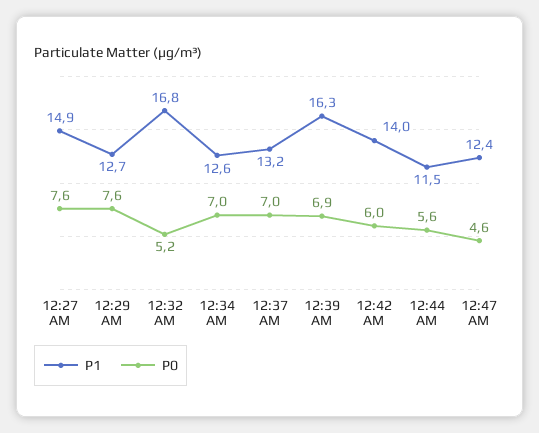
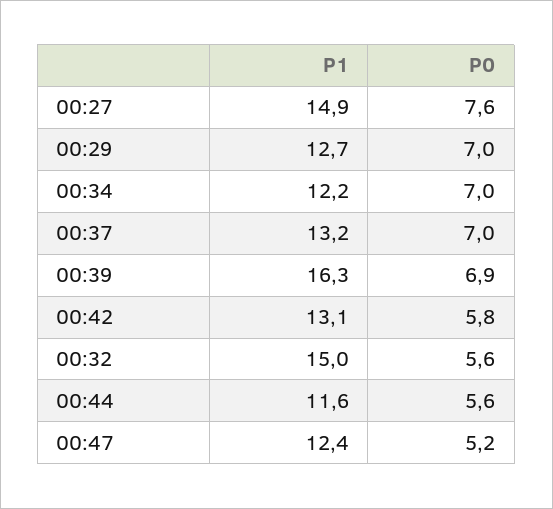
P0, 12:29 AM: 7.6 -> 7
P1, 12:32 AM: 16.8 -> 15
P0, 12:32 AM: 5.2 -> 5.6
P1, 12:34 AM: 12.6 -> 12.2
P1, 12:42 AM: 14 -> 13.1
P0, 12:42 AM: 6 -> 5.8
P1, 12:44 AM: 11.5 -> 11.6
P0, 12:47 AM: 4.6 -> 5.2

